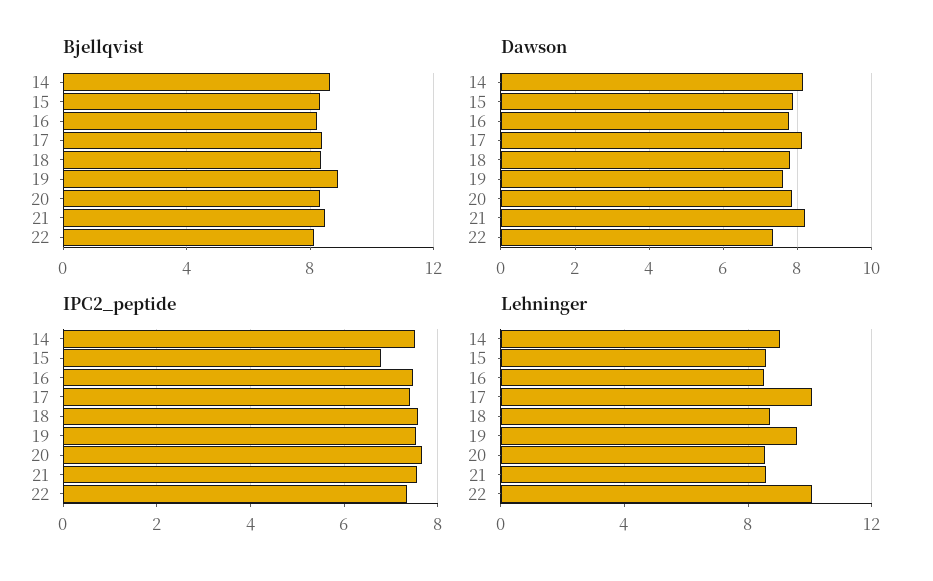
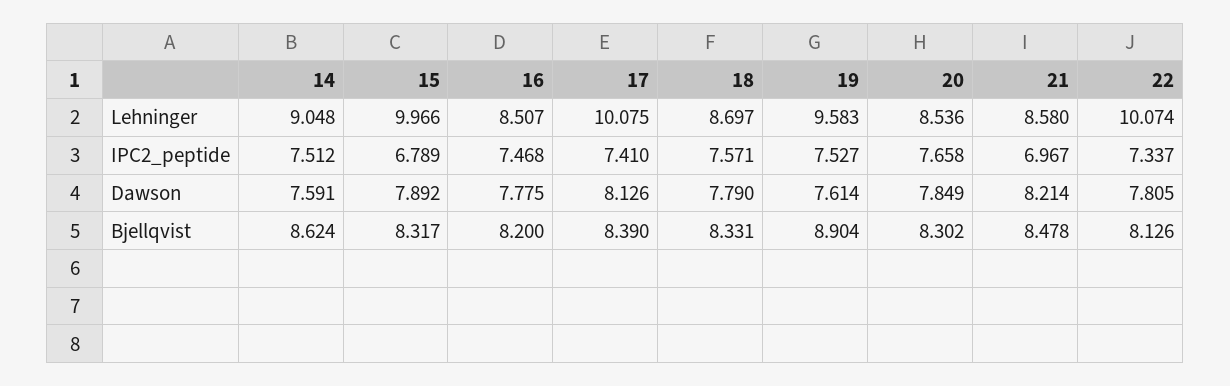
Dawson, 14: 8.2 -> 7.591
Dawson, 22: 7.4 -> 7.805
IPC2_peptide, 21: 7.6 -> 6.967
Lehninger, 15: 8.5 -> 9.966

